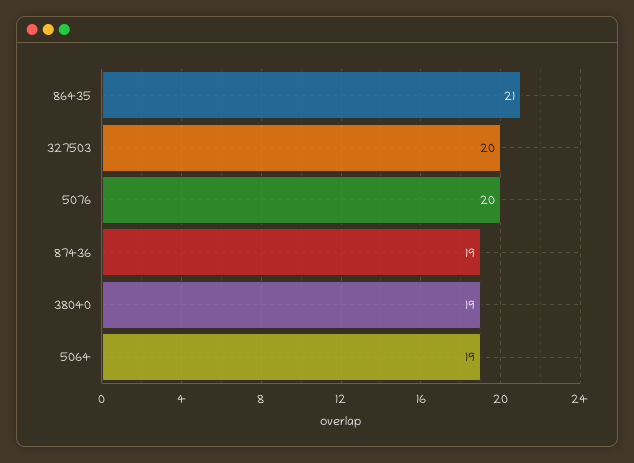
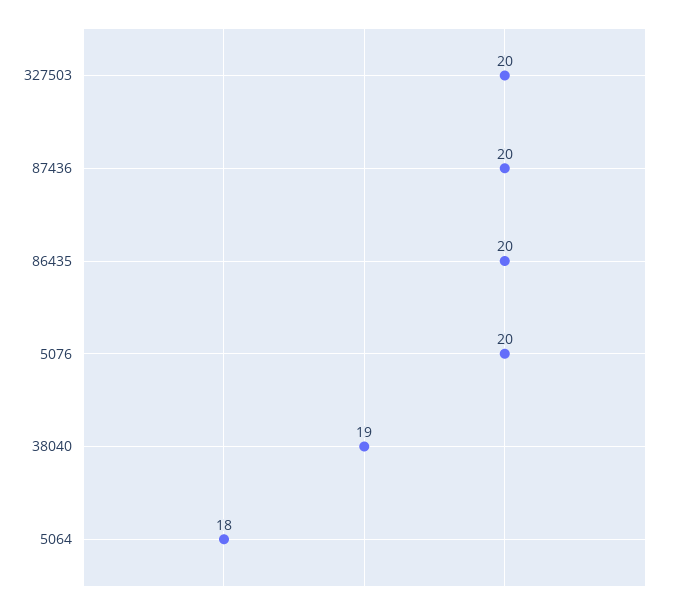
86435: 21 -> 20
87436: 19 -> 20
5064: 19 -> 18

